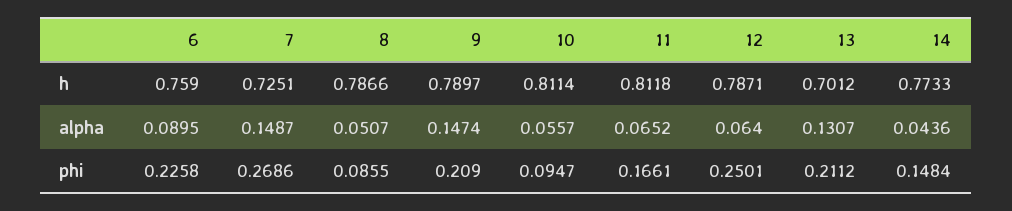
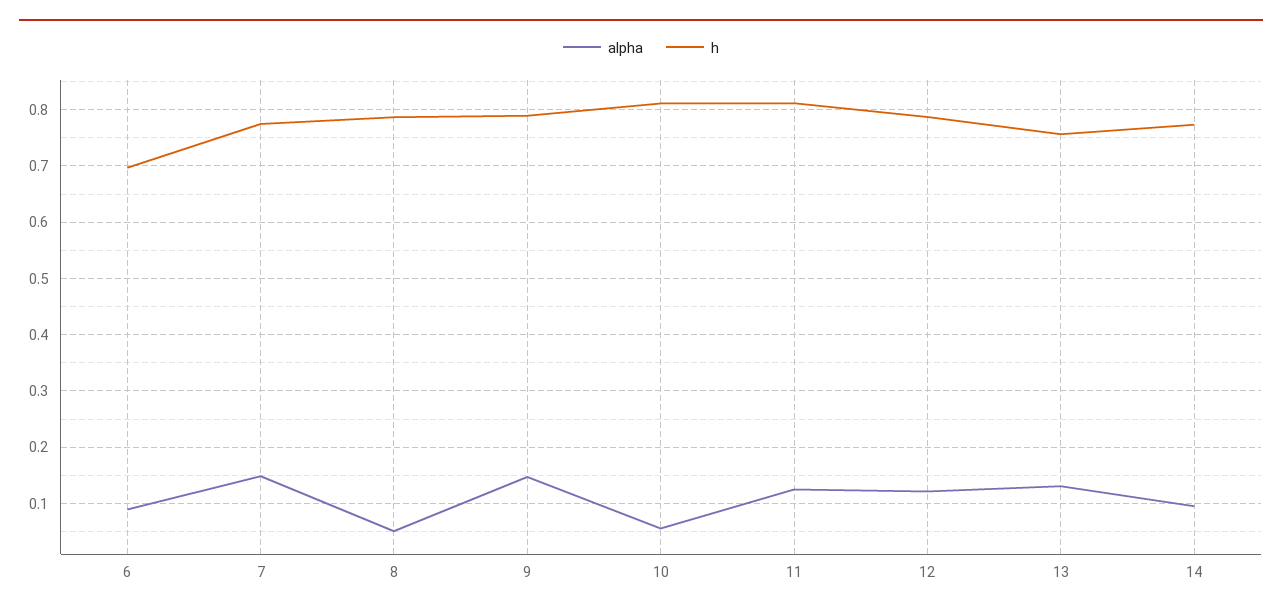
h, 6: 0.759 -> 0.7
h, 7: 0.7251 -> 0.78
h, 13: 0.7012 -> 0.76
alpha, 11: 0.0652 -> 0.12
alpha, 12: 0.064 -> 0.12
alpha, 14: 0.0436 -> 0.1
phi, 6: 0.2258 -> none
phi, 7: 0.2686 -> none
phi, 8: 0.0855 -> none
phi, 9: 0.209 -> none
phi, 10: 0.0947 -> none
phi, 11: 0.1661 -> none
phi, 12: 0.2501 -> none
phi, 13: 0.2112 -> none
phi, 14: 0.1484 -> none

